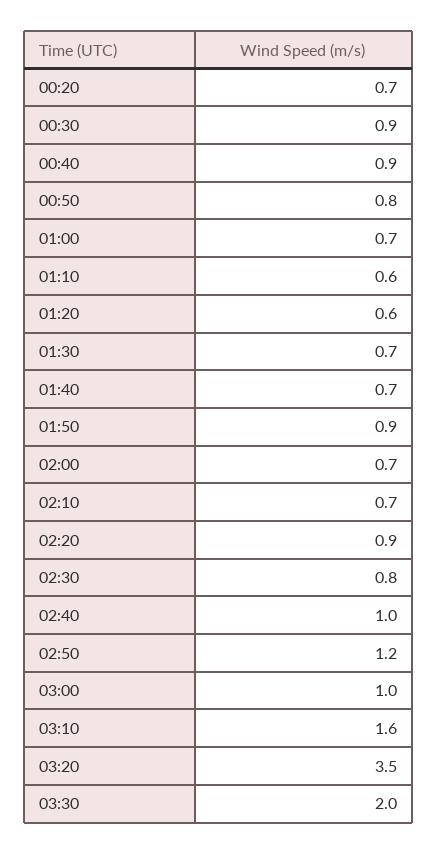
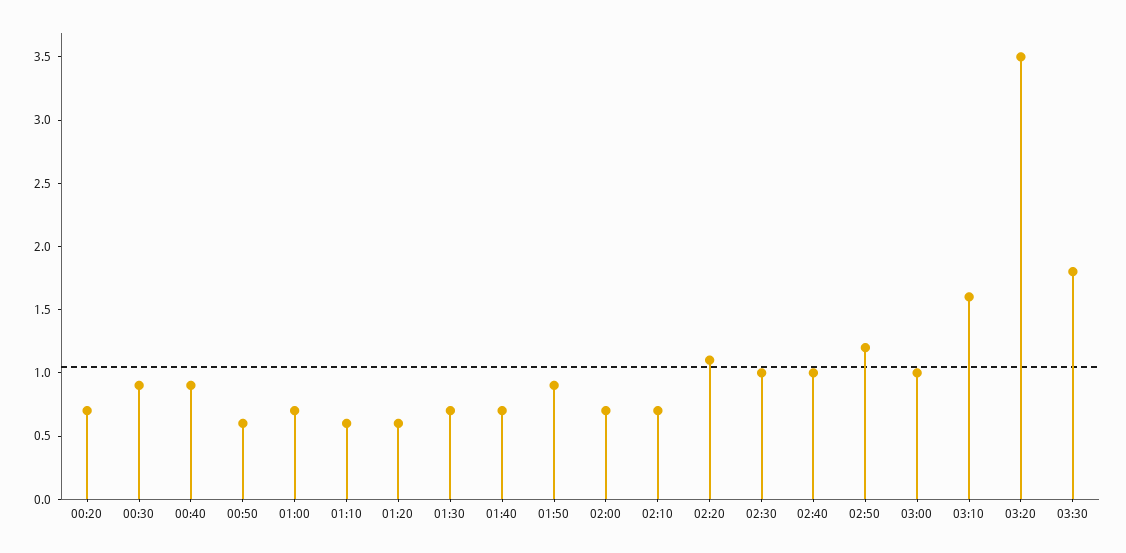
00:50: 0.8 -> 0.6
02:20: 0.9 -> 1.1
02:30: 0.8 -> 1
03:30: 2 -> 1.8

